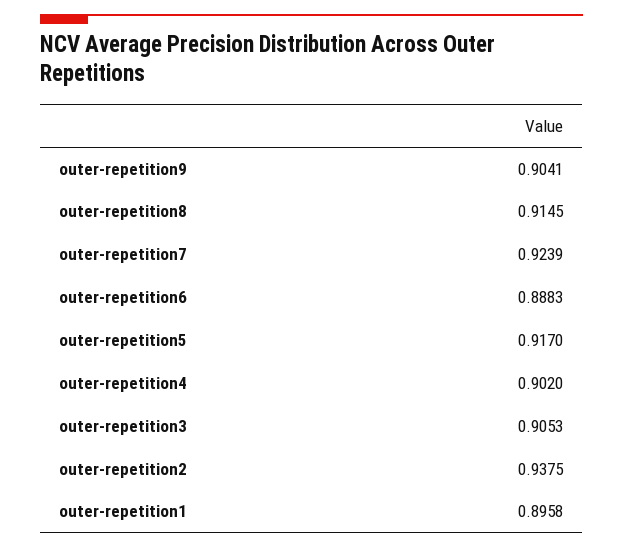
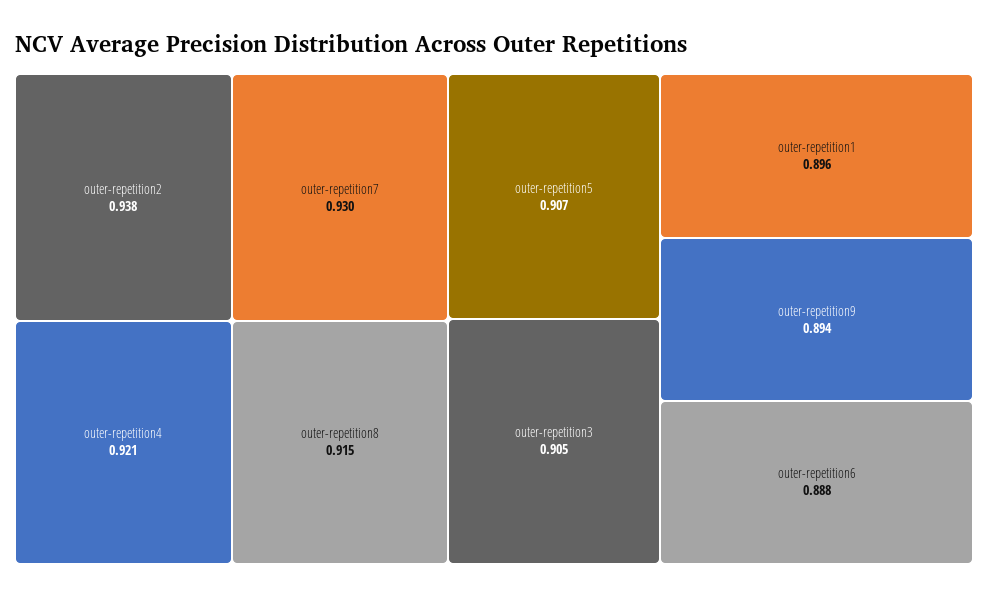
outer-repetition9: 0.9041 -> 0.894
outer-repetition7: 0.9239 -> 0.93
outer-repetition5: 0.917 -> 0.907
outer-repetition4: 0.902 -> 0.921

